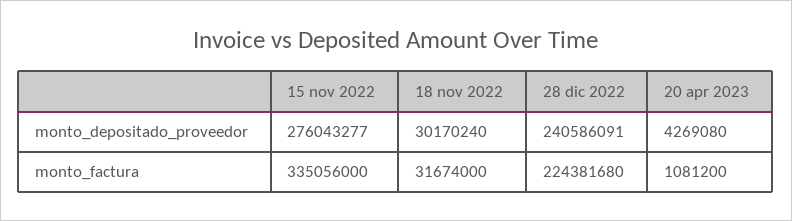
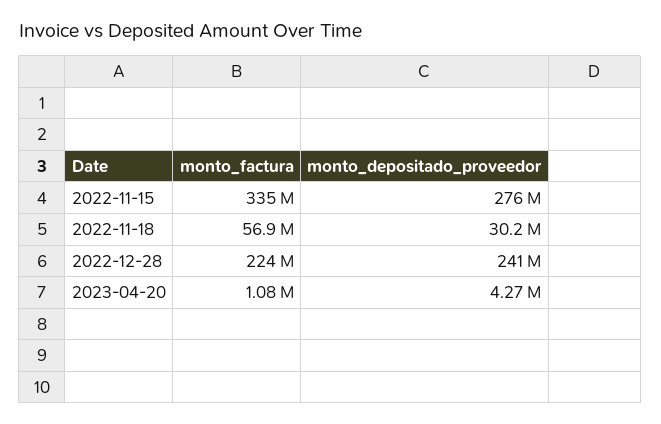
18 nov 2022, monto_factura: 31674000 -> 56900000

